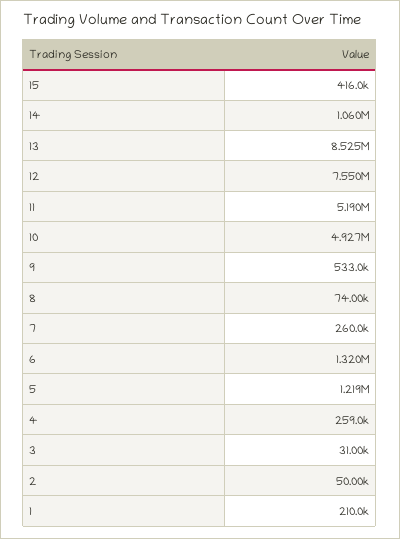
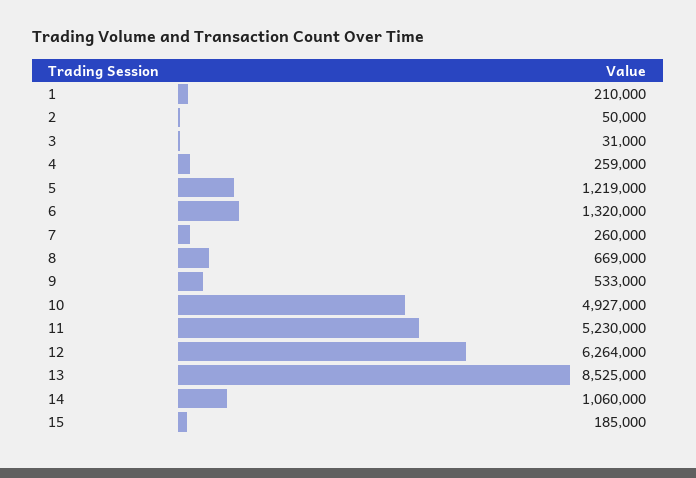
15: 416000 -> 185000
12: 7550000 -> 6264000
11: 5190000 -> 5230000
8: 74000 -> 669000

